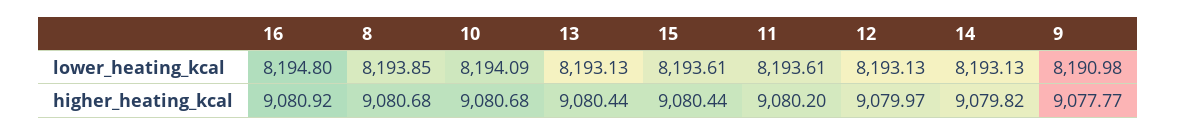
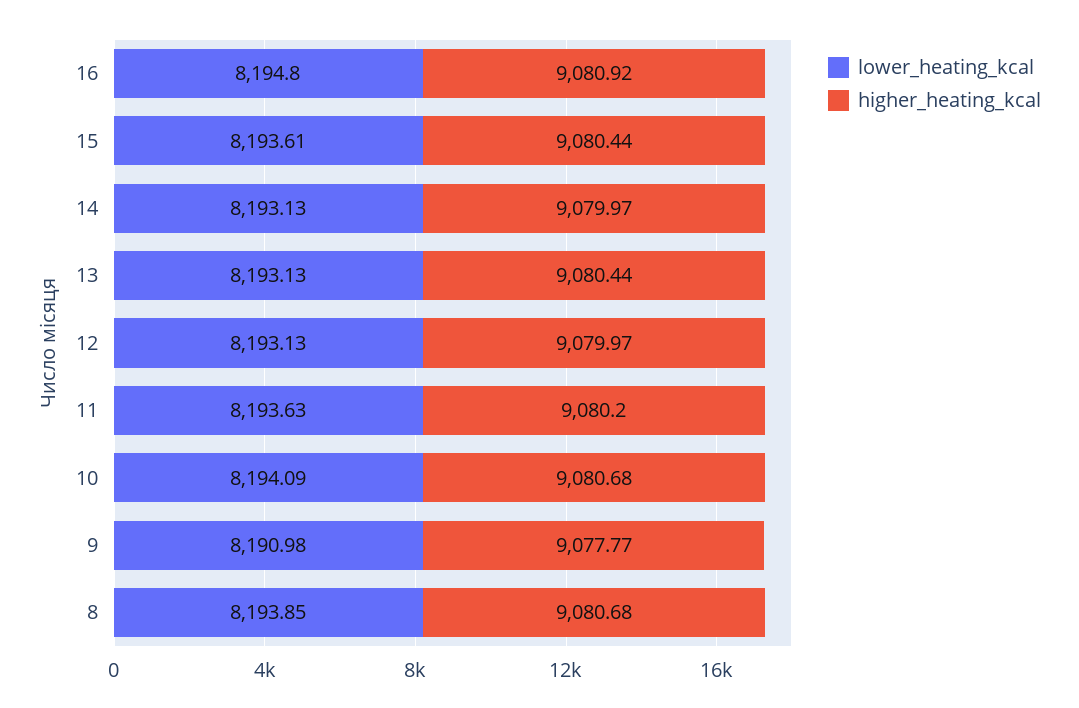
lower_heating_kcal, 11: 8193.61 -> 8193.63
higher_heating_kcal, 14: 9079.82 -> 9079.97

